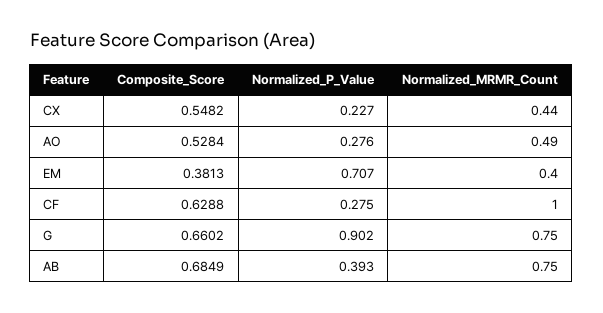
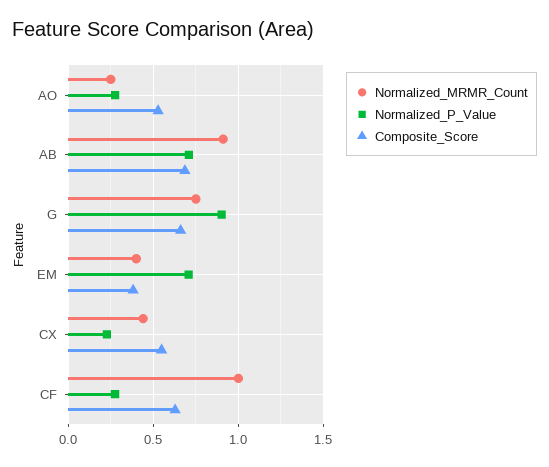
Normalized_MRMR_Count, AO: 0.49 -> 0.25
Normalized_P_Value, AB: 0.393 -> 0.7
Normalized_MRMR_Count, AB: 0.75 -> 0.9

